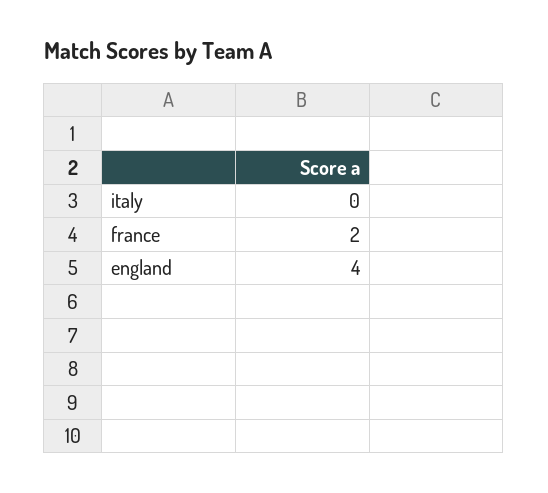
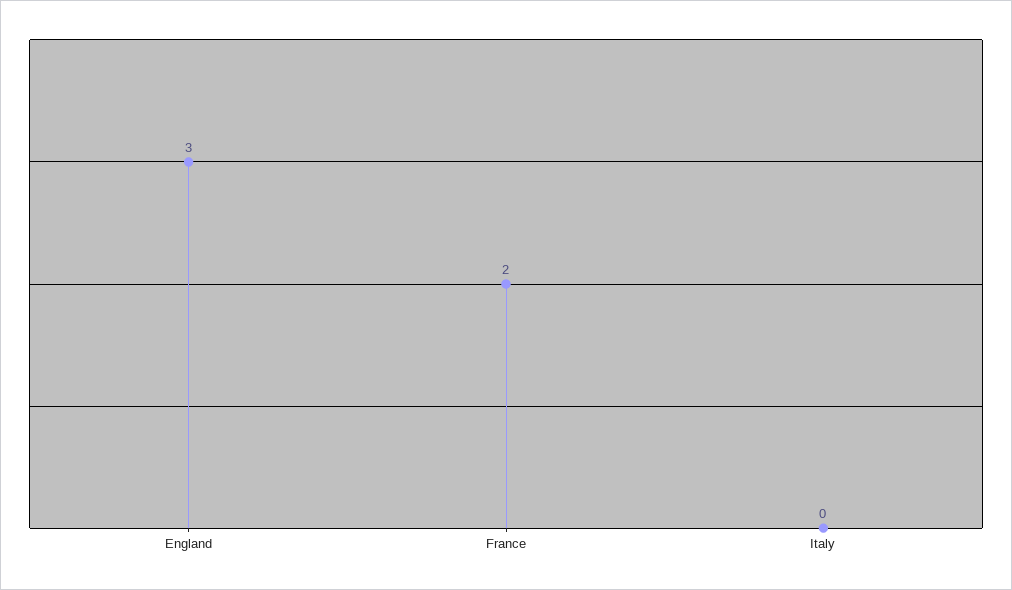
england: 4 -> 3

